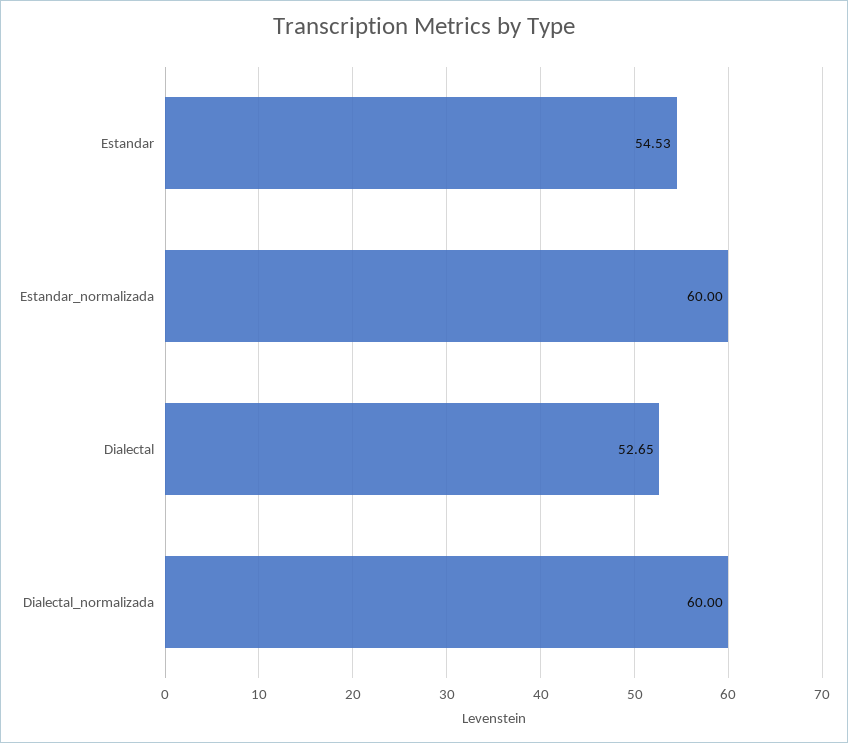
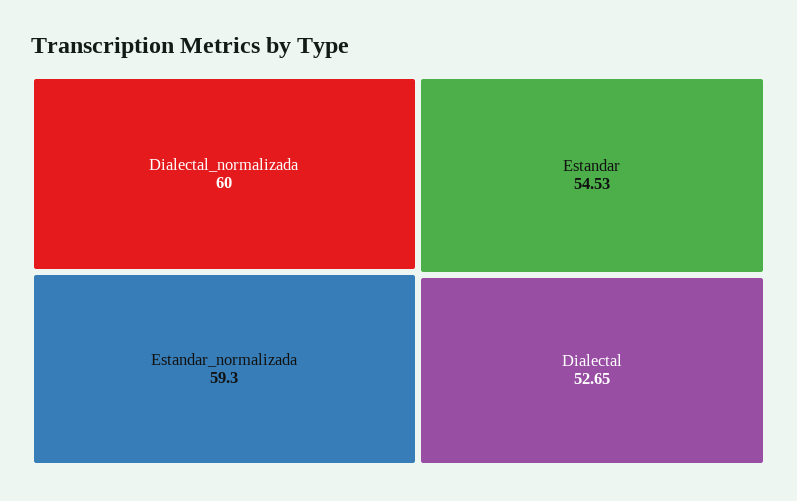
Estandar_normalizada: 60 -> 59.3

